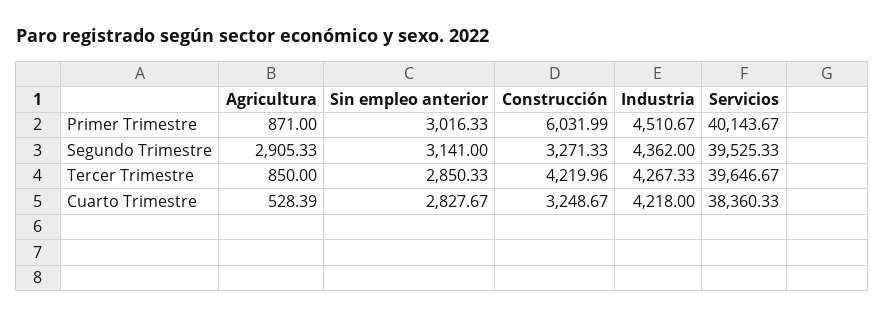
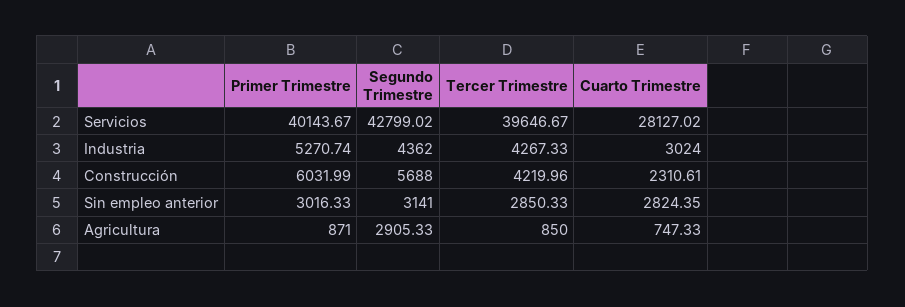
Industria, Primer Trimestre: 4510.67 -> 5270.74
Construcción, Segundo Trimestre: 3271.33 -> 5688
Servicios, Segundo Trimestre: 39525.33 -> 42799.02
Agricultura, Cuarto Trimestre: 528.39 -> 747.33
Sin empleo anterior, Cuarto Trimestre: 2827.67 -> 2824.35
Construcción, Cuarto Trimestre: 3248.67 -> 2310.61
Industria, Cuarto Trimestre: 4218 -> 3024
Servicios, Cuarto Trimestre: 38360.33 -> 28127.02

